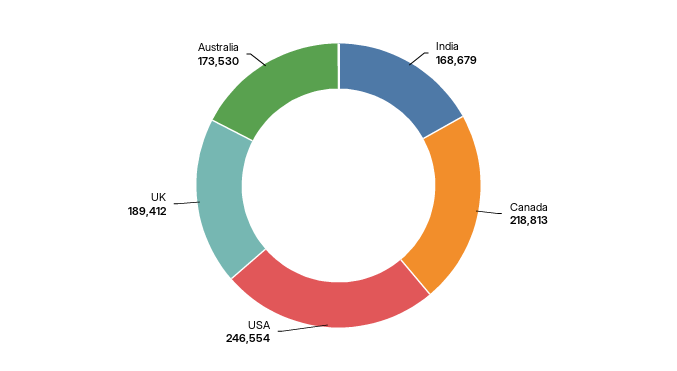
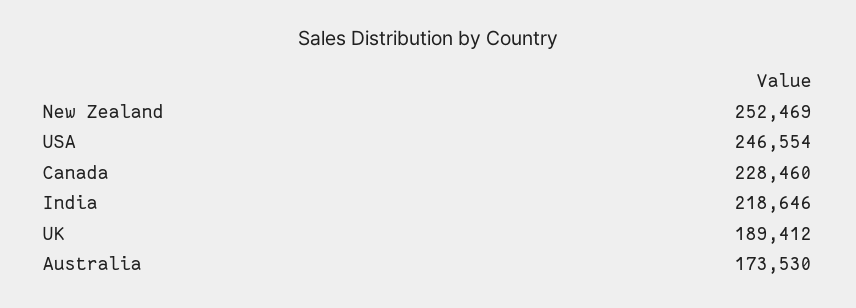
India: 168679 -> 218646
Canada: 218813 -> 228460
New Zealand: none -> 252469

